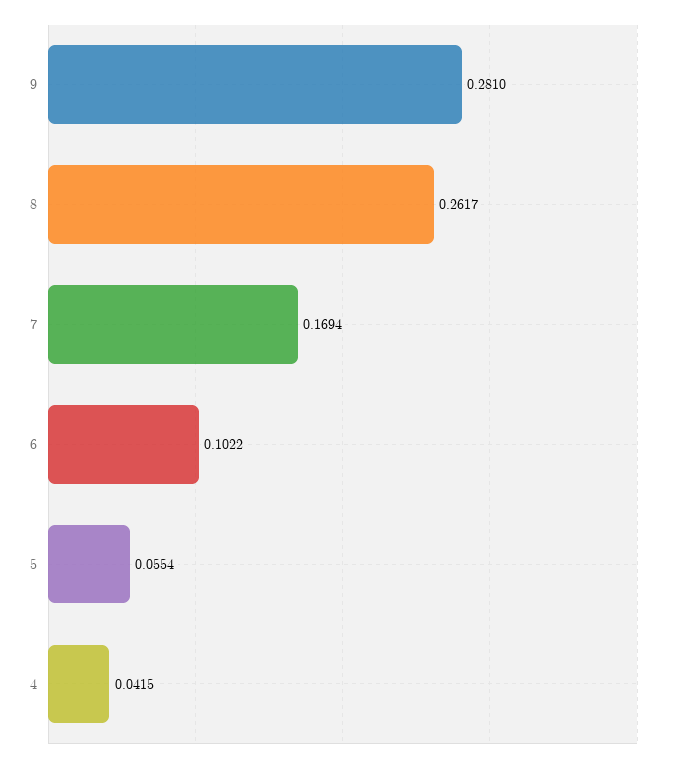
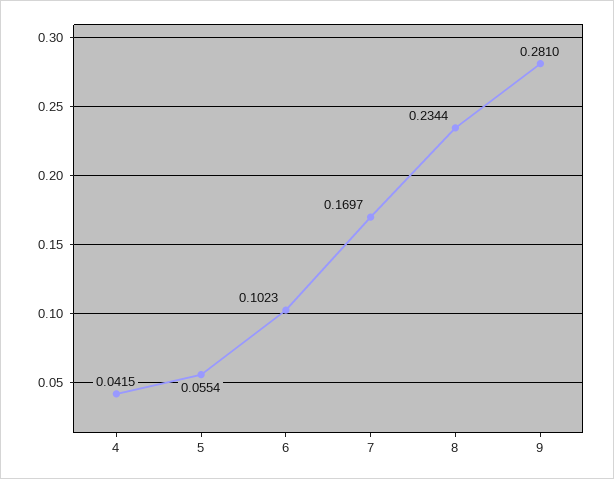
8: 0.2617 -> 0.2344
7: 0.1694 -> 0.1697
6: 0.1022 -> 0.1023

